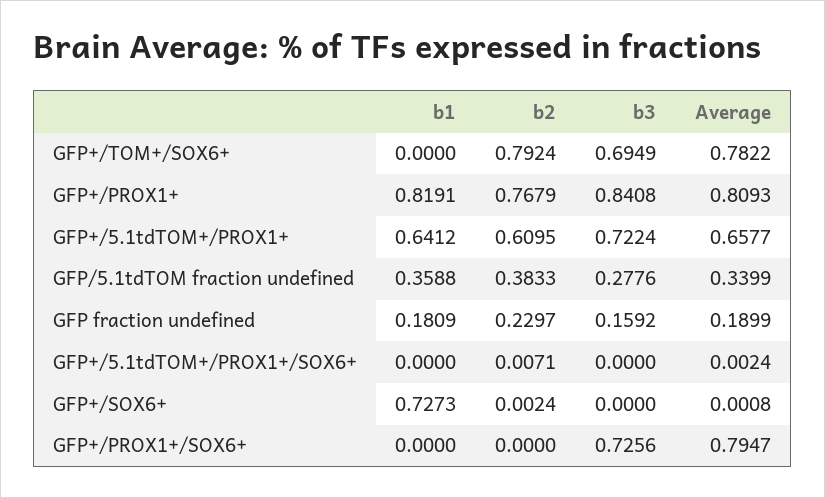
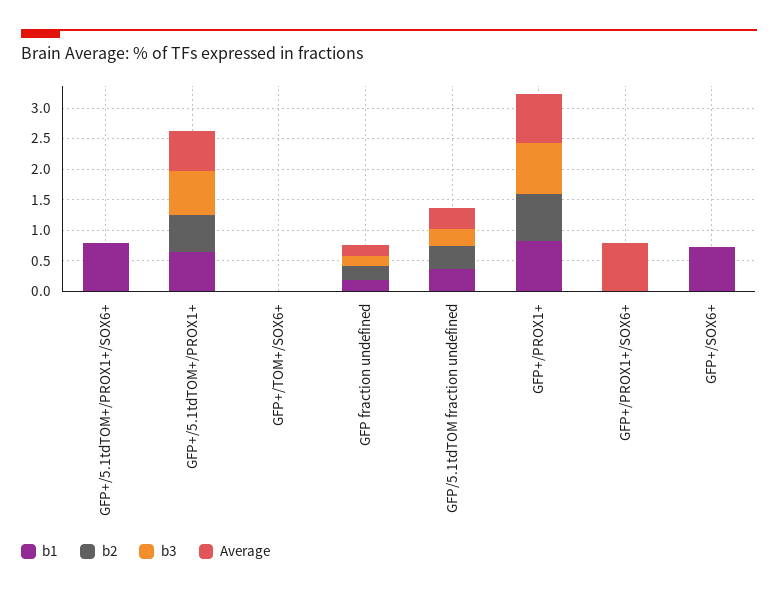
b2, GFP+/TOM+/SOX6+: 0.7924 -> 0
b3, GFP+/TOM+/SOX6+: 0.6949 -> 0
Average, GFP+/TOM+/SOX6+: 0.7822 -> 0
b1, GFP+/5.1tdTOM+/PROX1+/SOX6+: 0 -> 0.75
b3, GFP+/PROX1+/SOX6+: 0.7256 -> 0

